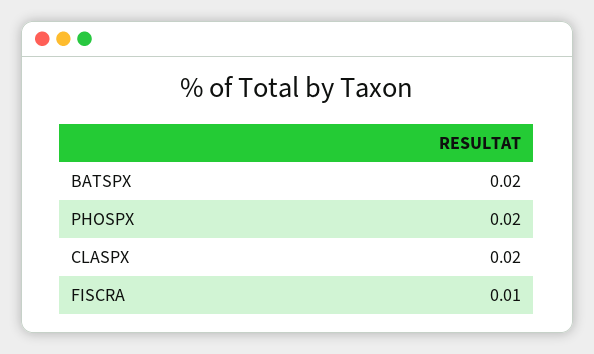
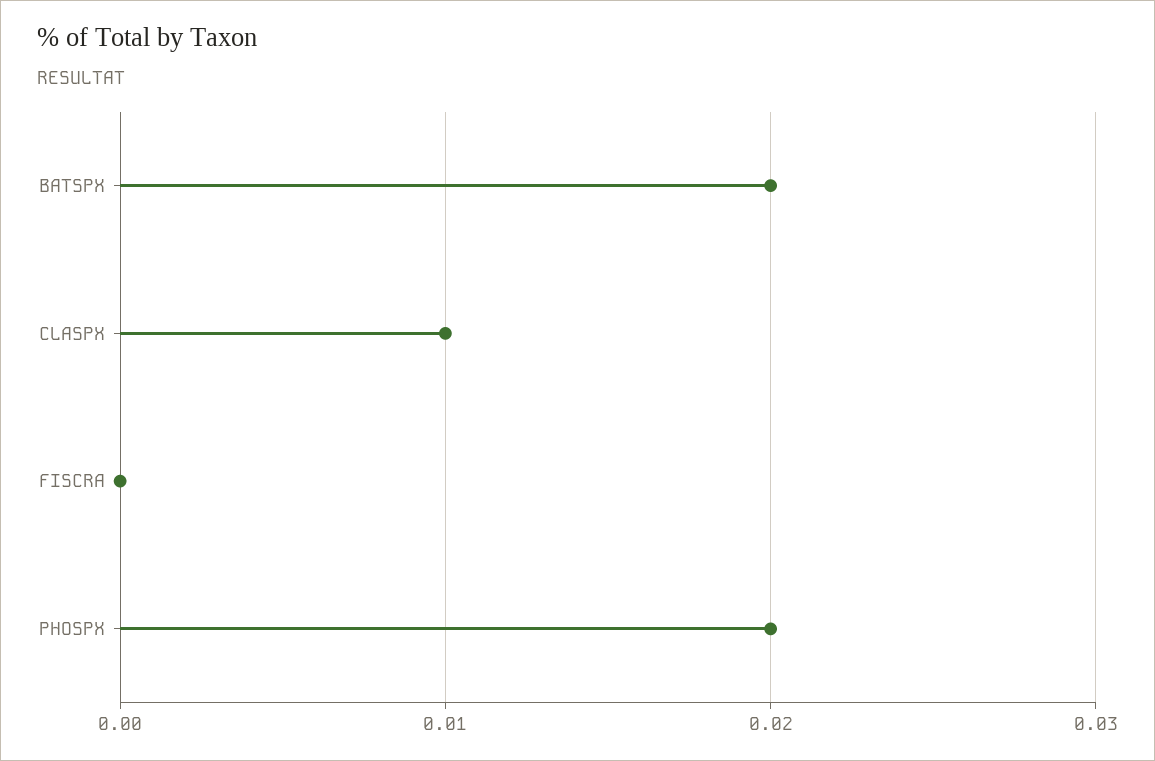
CLASPX: 0.02 -> 0.01
FISCRA: 0.01 -> 0

